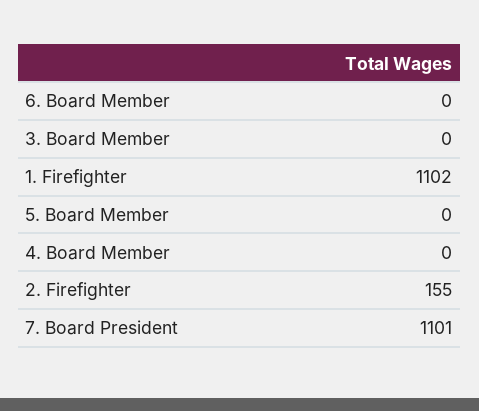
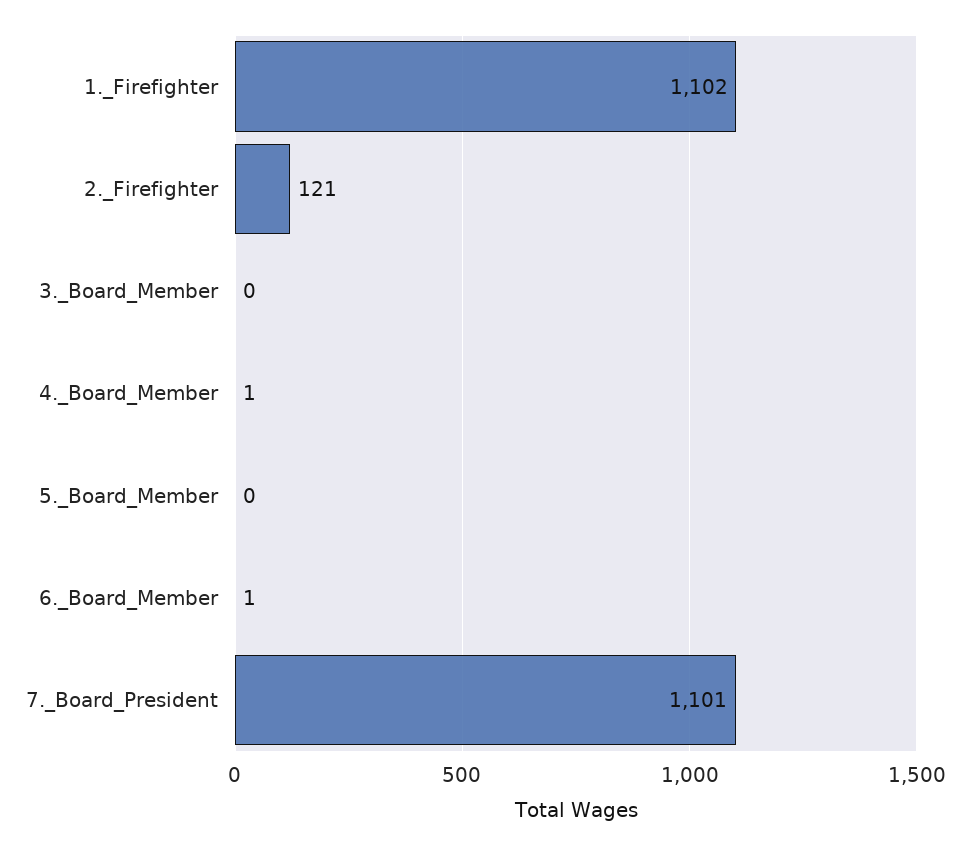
6. Board Member: 0 -> 1
4. Board Member: 0 -> 1
2. Firefighter: 155 -> 121

